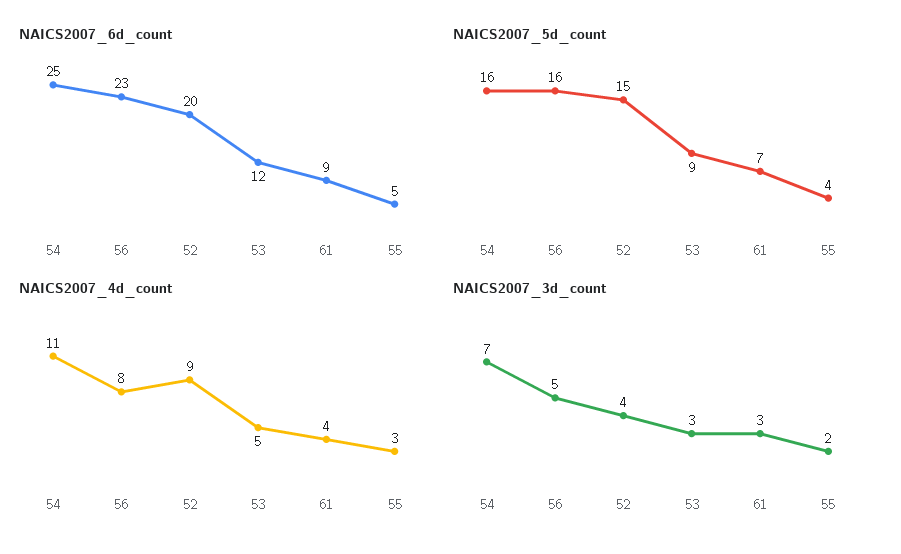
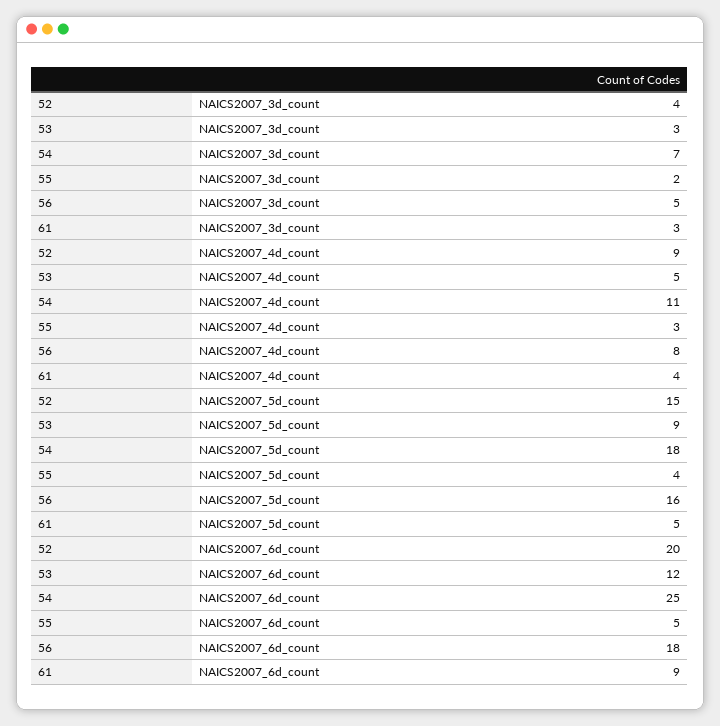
NAICS2007_6d_count, 56: 23 -> 18
NAICS2007_5d_count, 54: 16 -> 18
NAICS2007_5d_count, 61: 7 -> 5

